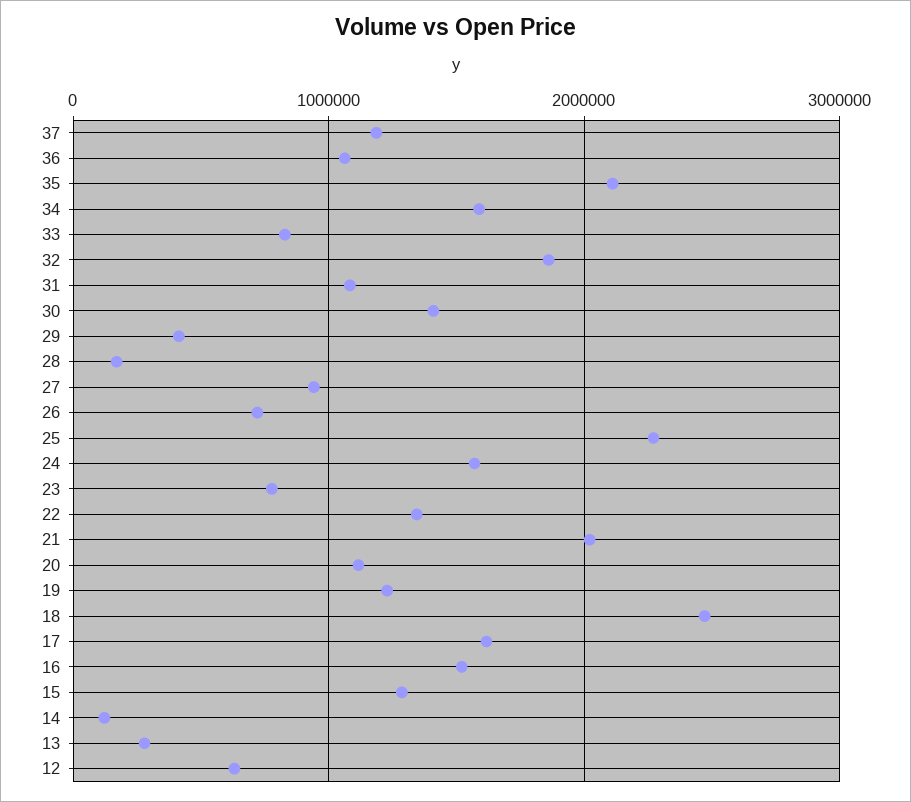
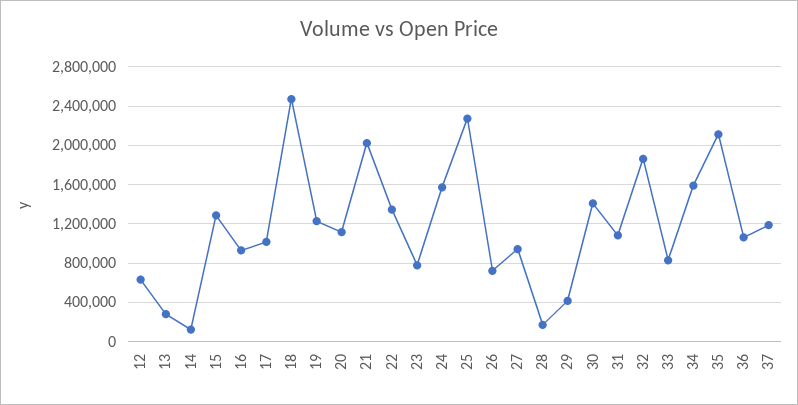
17: 1600000 -> 1000000
16: 1500000 -> 900000

